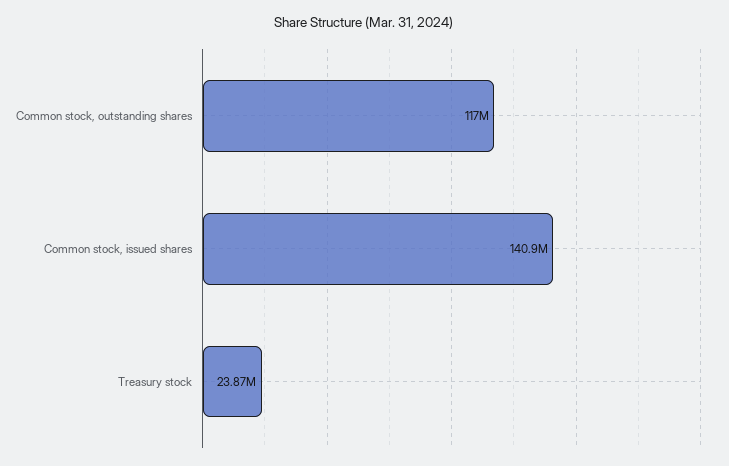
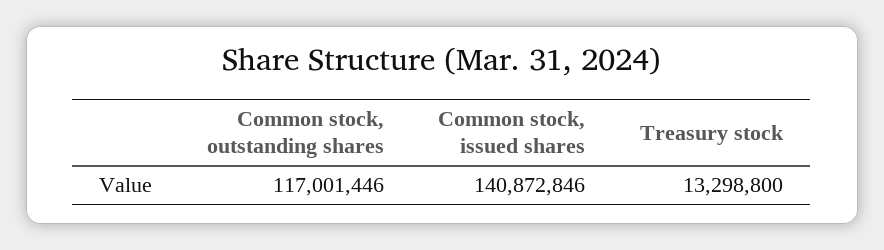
Treasury stock: 23870000 -> 13298800

